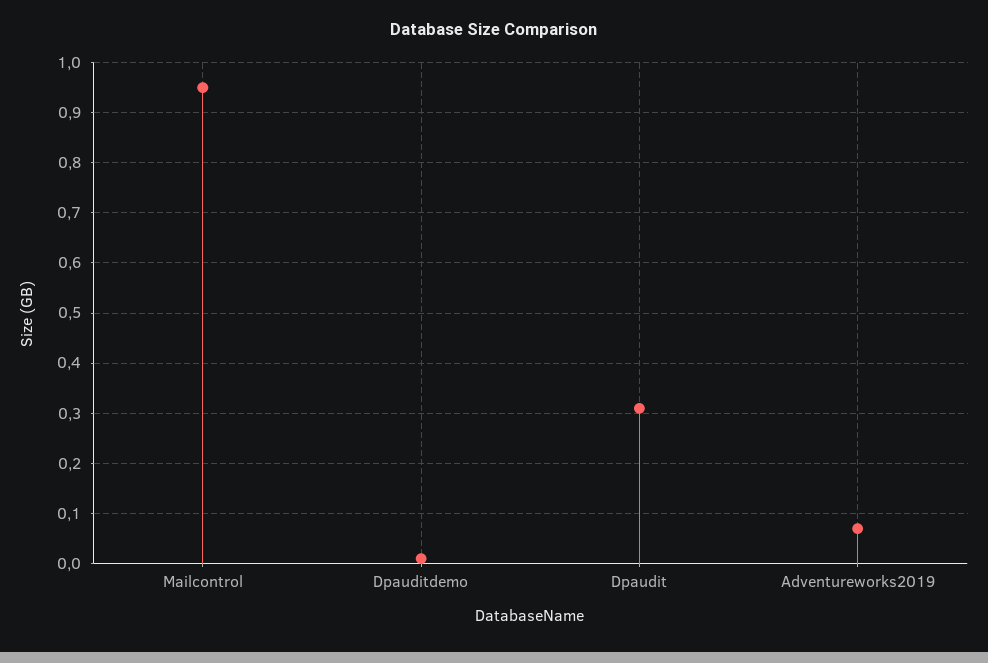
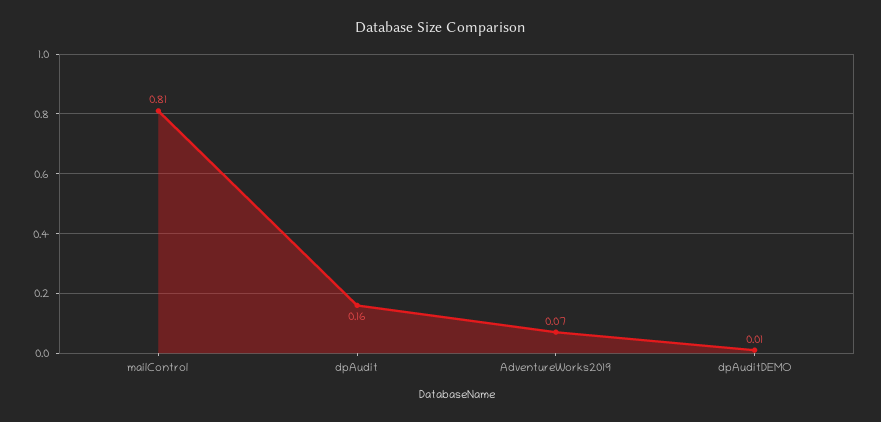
Mailcontrol: 0.95 -> 0.81
Dpaudit: 0.3 -> 0.16

